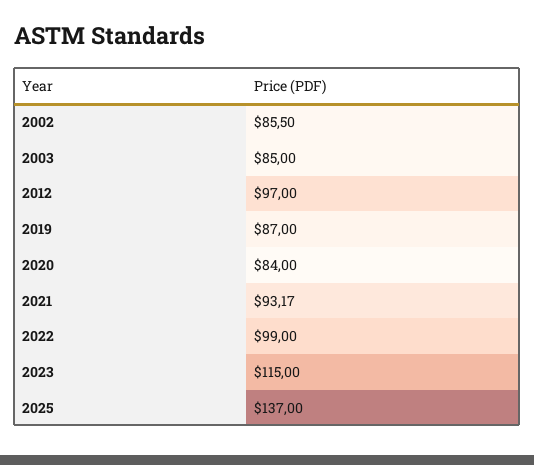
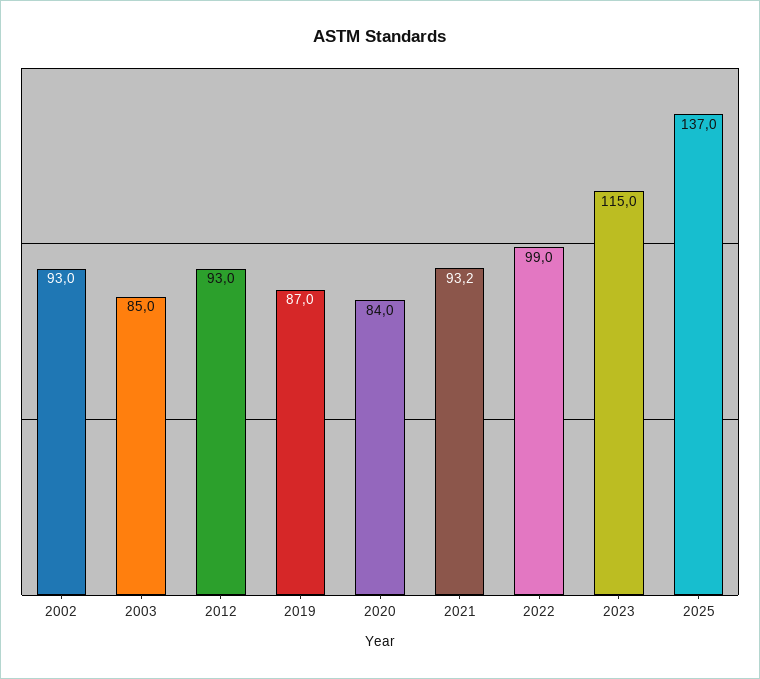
2002: 85.5 -> 93
2012: 97 -> 93

